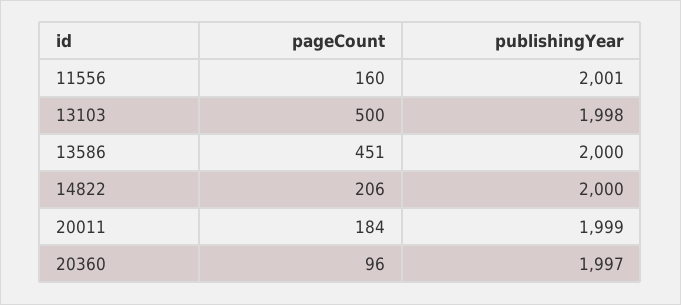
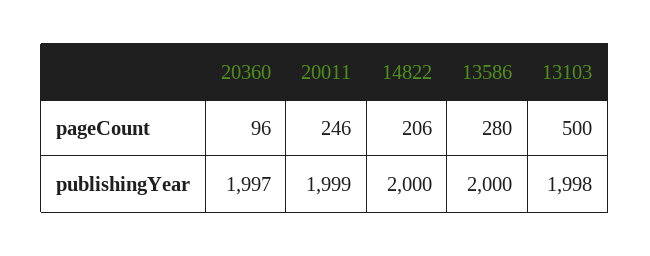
pageCount, 11556: 160 -> none
publishingYear, 11556: 2001 -> none
pageCount, 13586: 451 -> 280
pageCount, 20011: 184 -> 246

